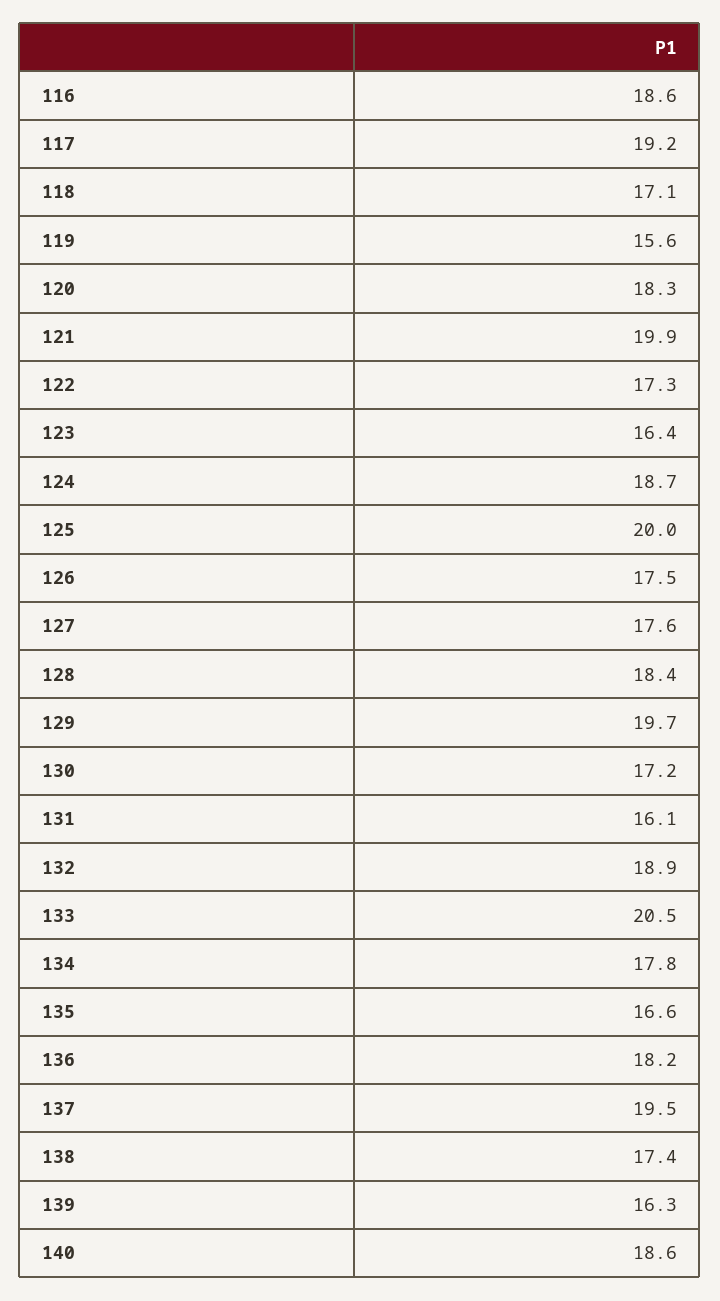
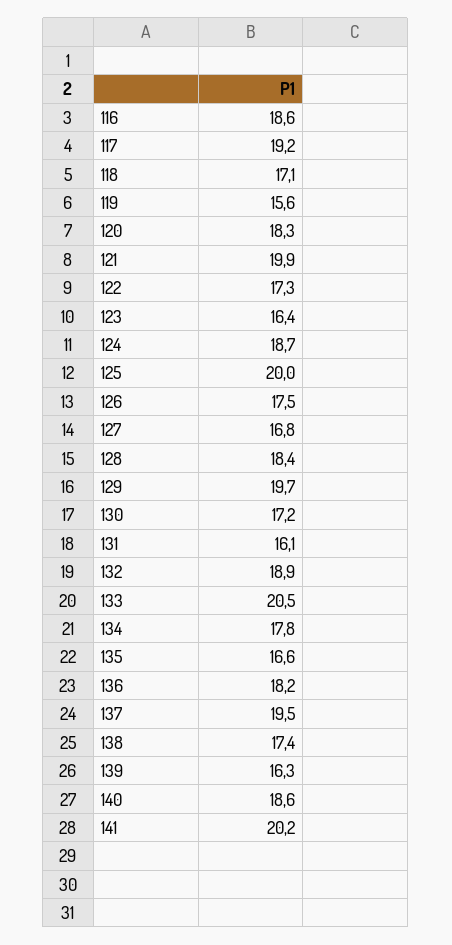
127: 17.6 -> 16.8
141: none -> 20.2

